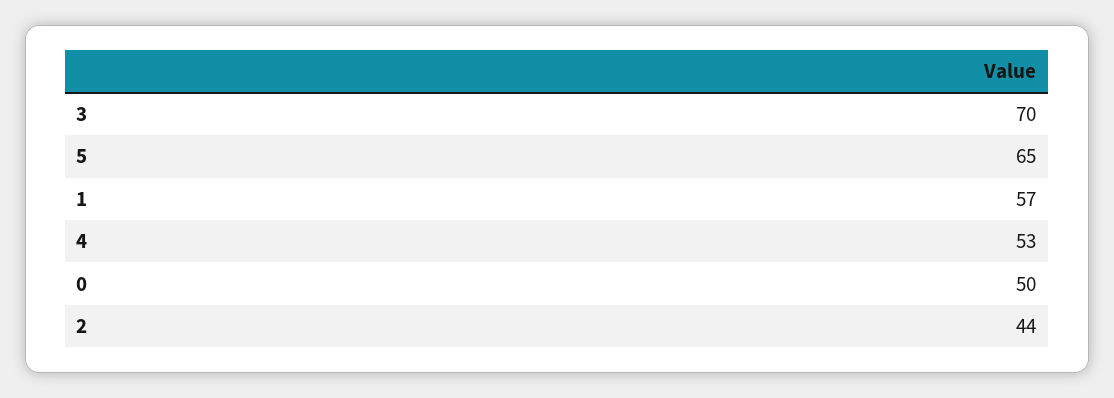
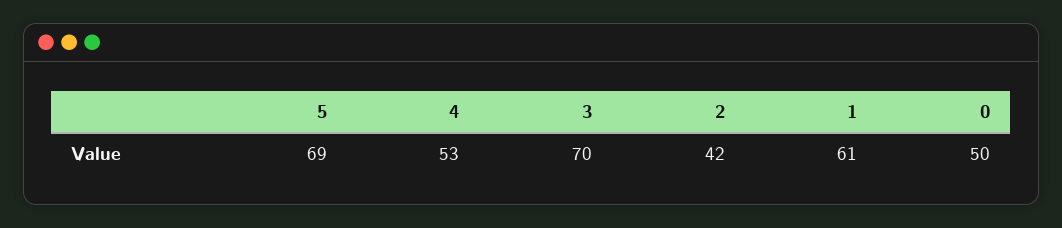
5: 65 -> 69
1: 57 -> 61
2: 44 -> 42

